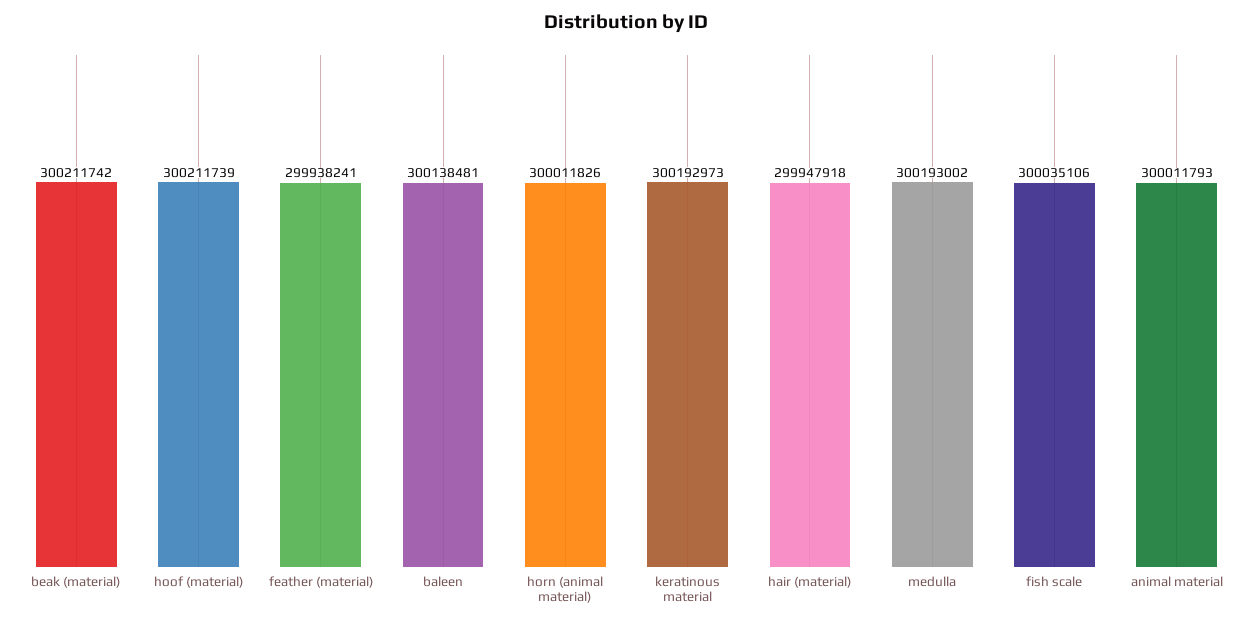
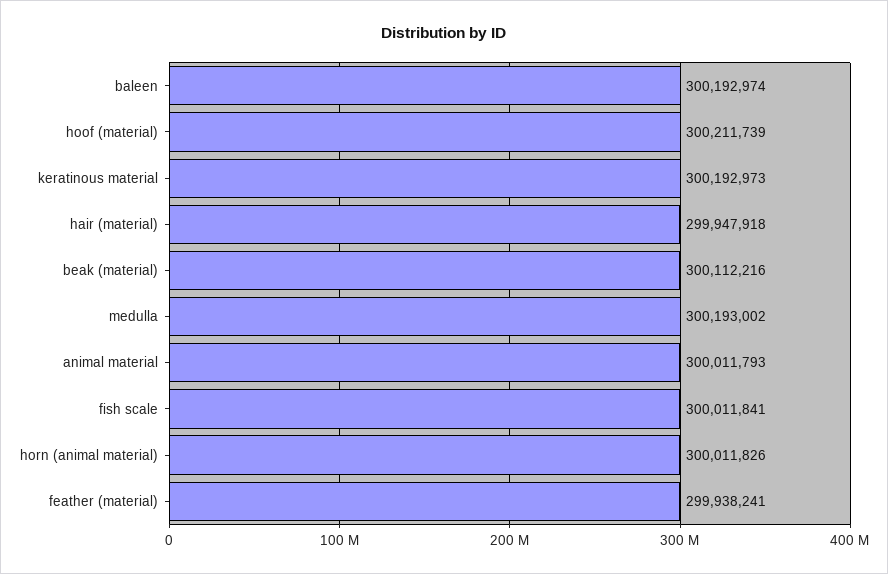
beak (material): 300211742 -> 300112216
baleen: 300138481 -> 300192974
fish scale: 300035106 -> 300011841

